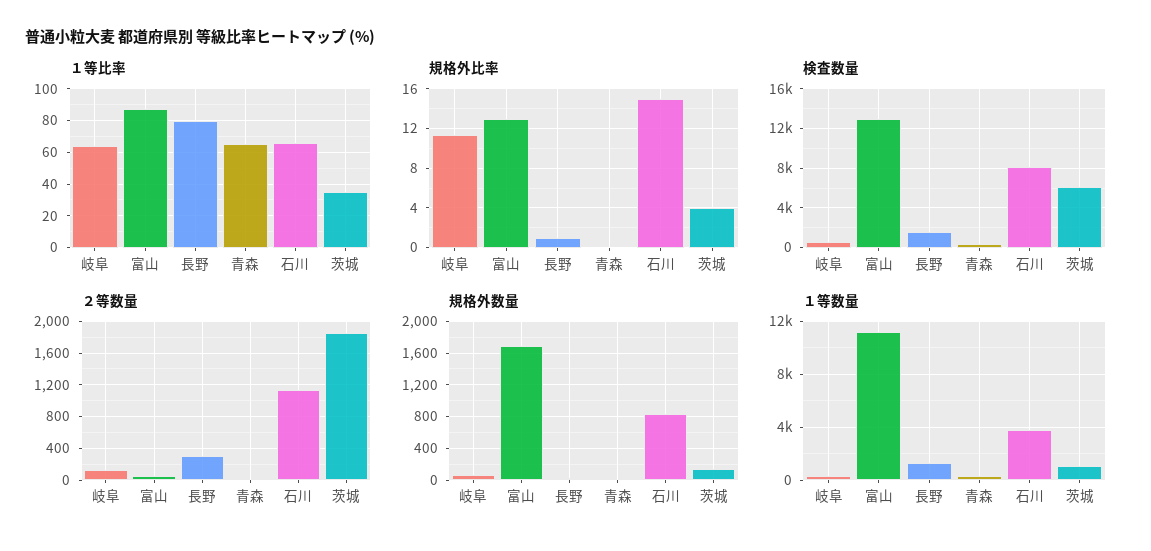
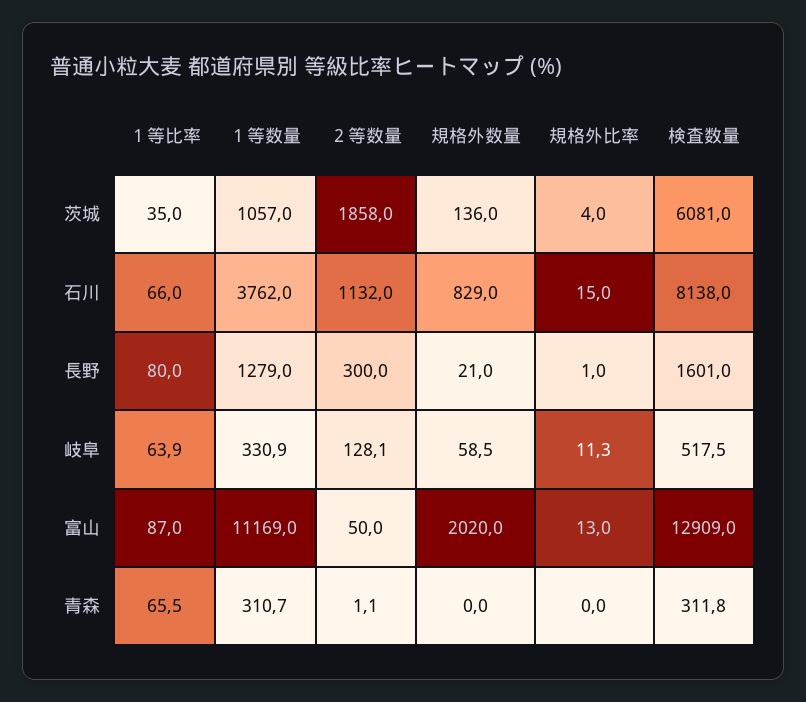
規格外数量, 富山: 1700 -> 2020

